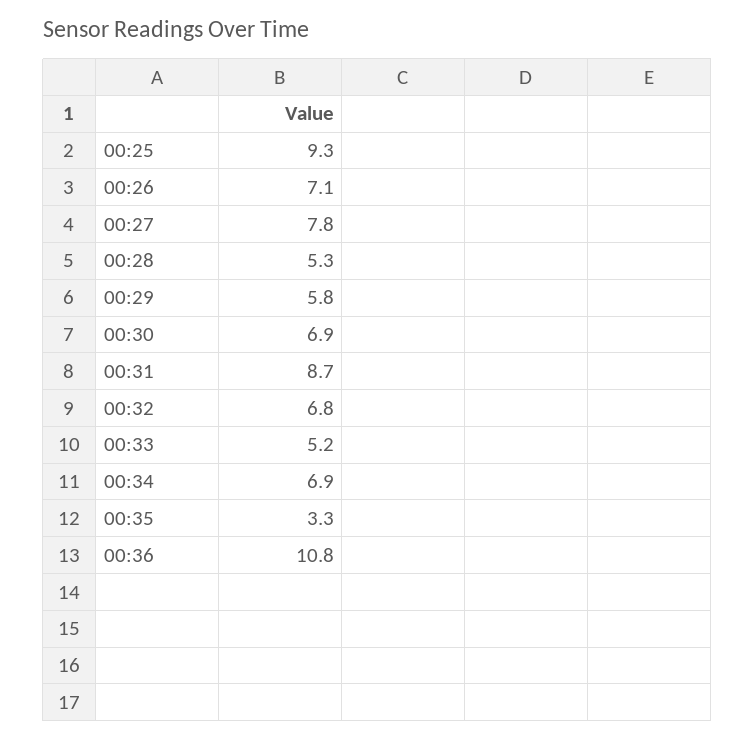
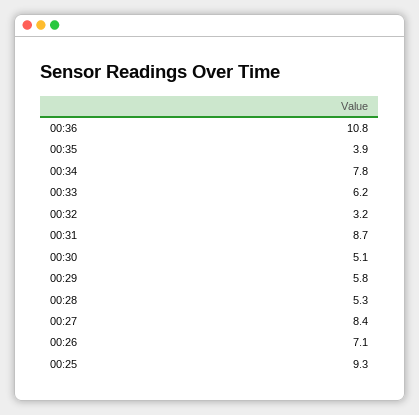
00:27: 7.8 -> 8.4
00:30: 6.9 -> 5.1
00:32: 6.8 -> 3.2
00:33: 5.2 -> 6.2
00:34: 6.9 -> 7.8
00:35: 3.3 -> 3.9

